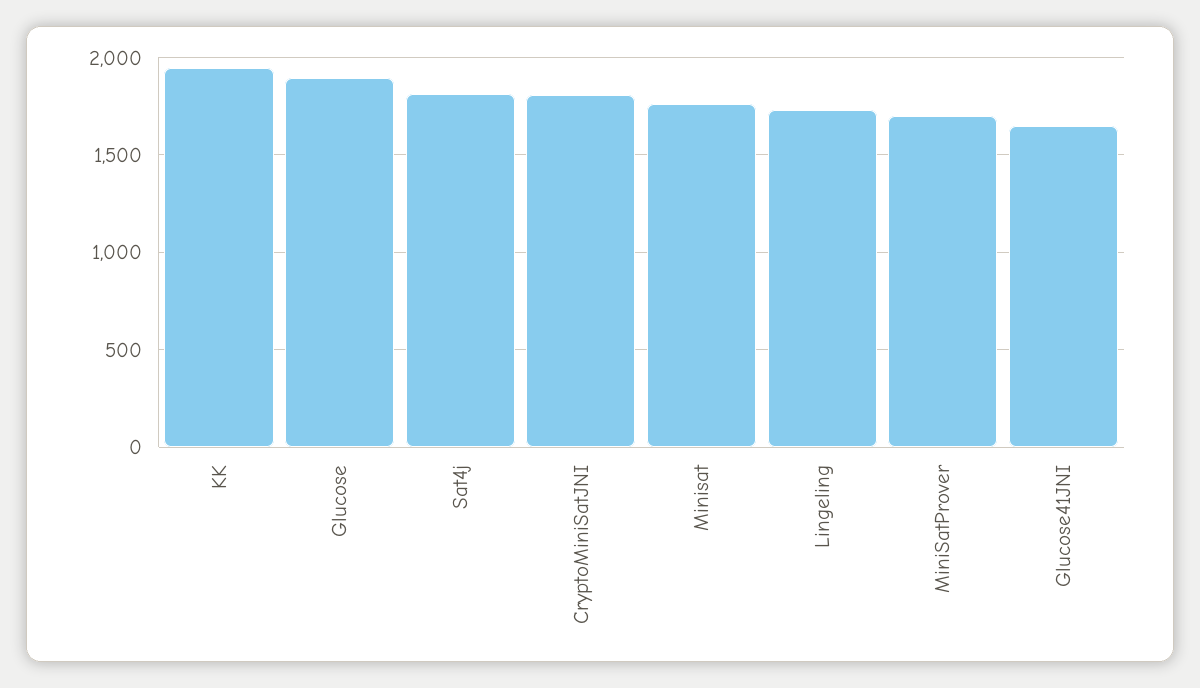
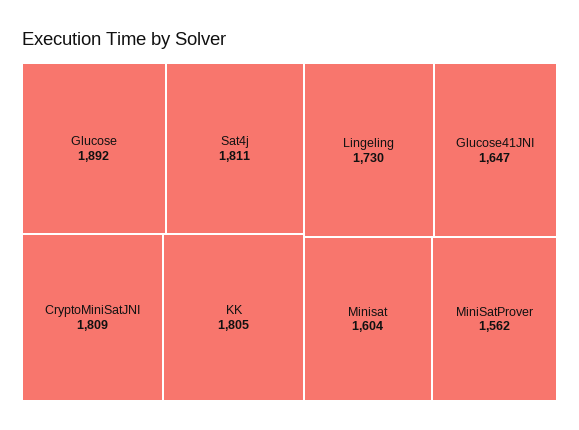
KK: 1950 -> 1805
Minisat: 1750 -> 1604
MiniSatProver: 1700 -> 1562

